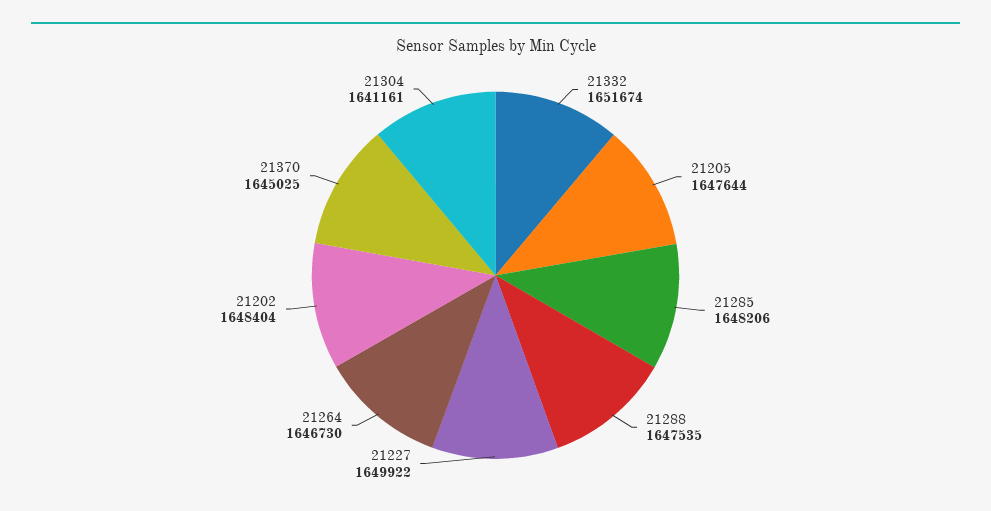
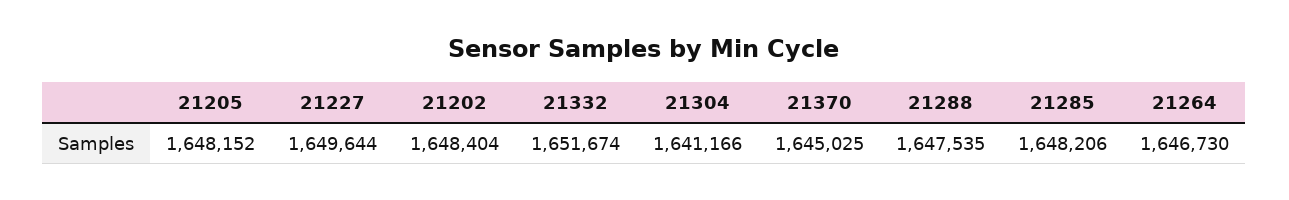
21205: 1647644 -> 1648152
21227: 1649922 -> 1649644
21304: 1641161 -> 1641166

